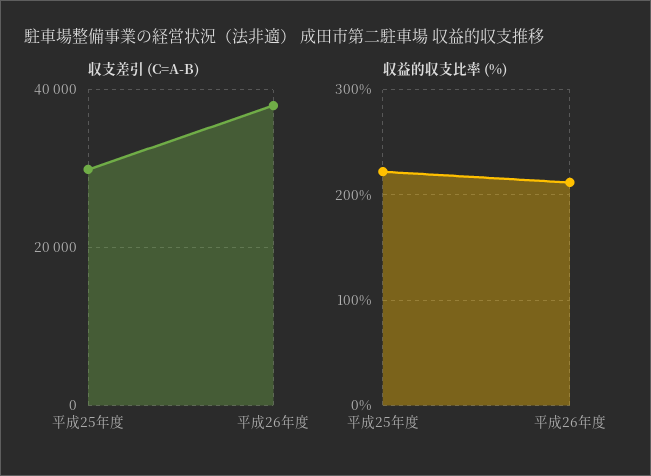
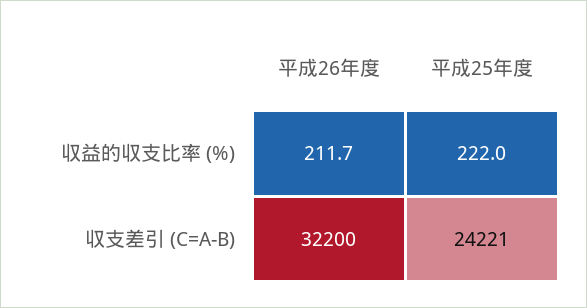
収支差引 (C=A-B), 平成25年度: 30000 -> 24221
収支差引 (C=A-B), 平成26年度: 38000 -> 32200

